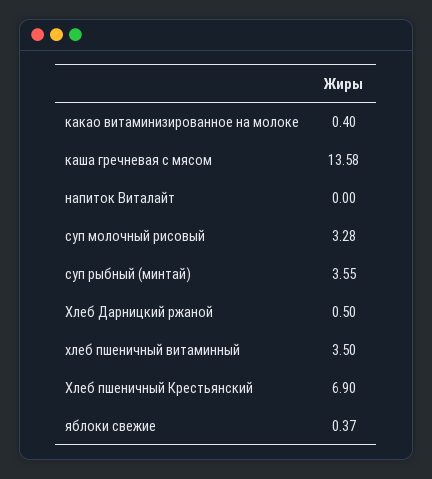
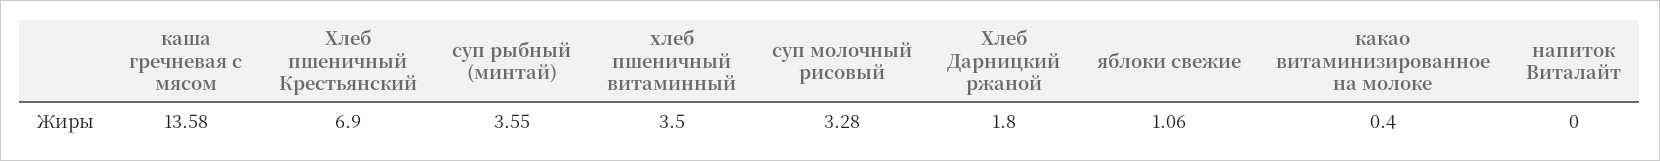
Хлеб Дарницкий ржаной: 0.5 -> 1.8
яблоки свежие: 0.37 -> 1.06

